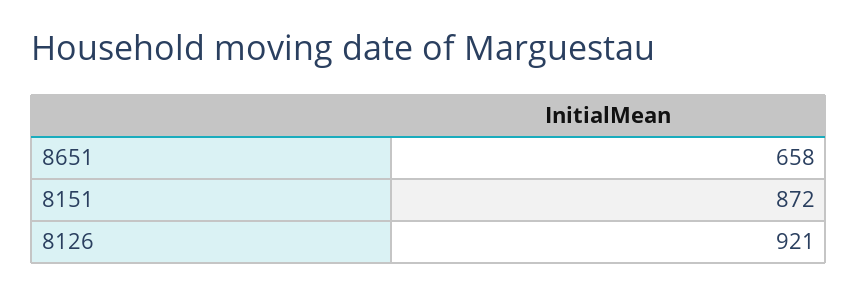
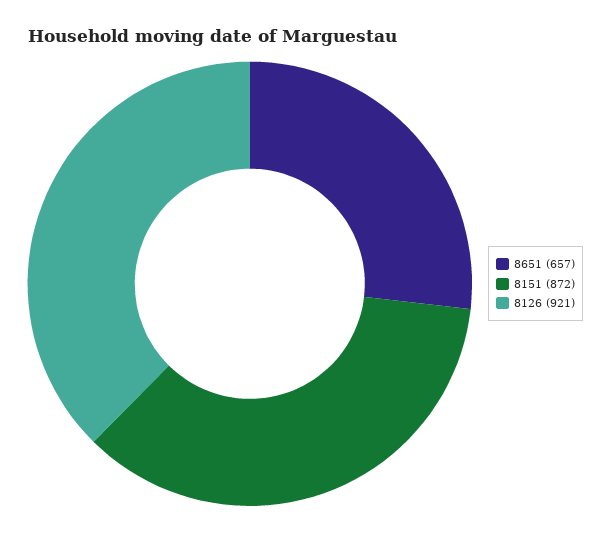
8651: 658 -> 657

